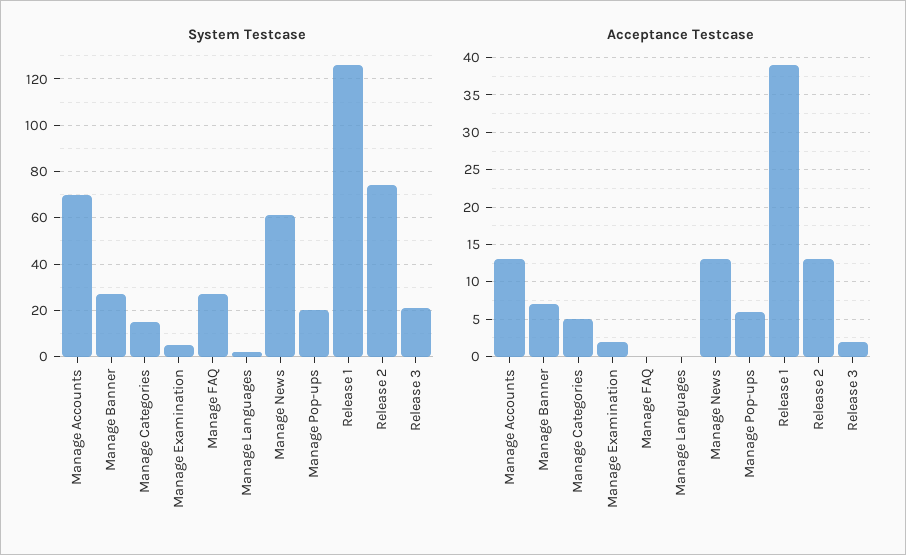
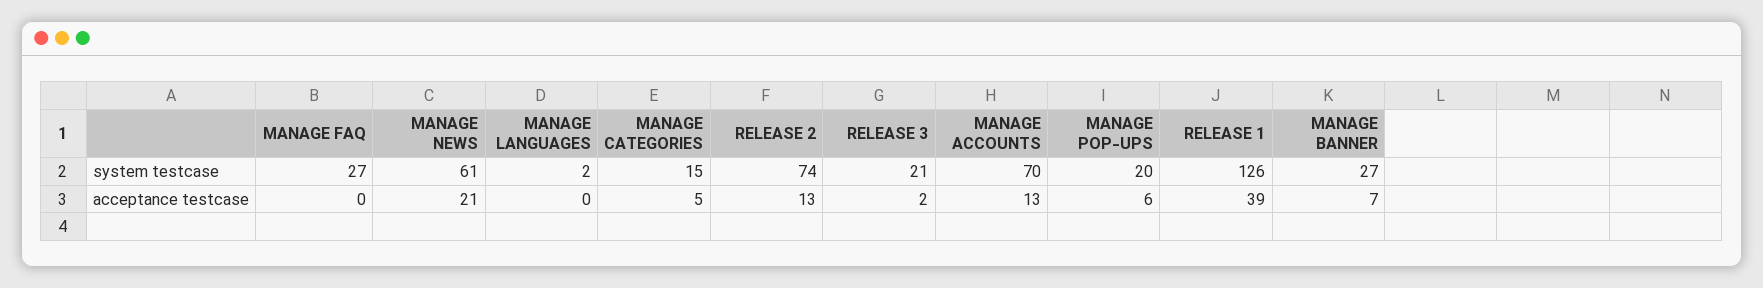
System Testcase, Manage Examination: 5 -> none
Acceptance Testcase, Manage Examination: 2 -> none
Acceptance Testcase, Manage News: 13 -> 21

